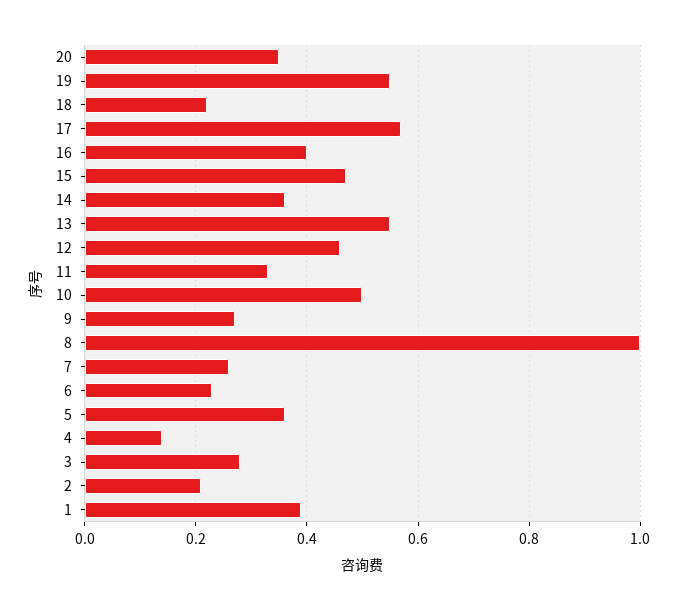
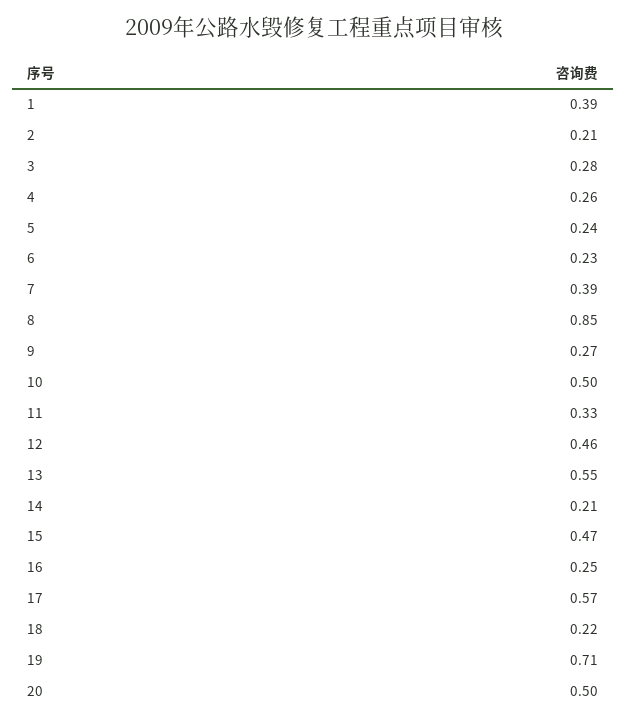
20: 0.35 -> 0.5
19: 0.55 -> 0.71
16: 0.4 -> 0.25
14: 0.35 -> 0.21
8: 1 -> 0.85
7: 0.25 -> 0.39
5: 0.35 -> 0.24
4: 0.15 -> 0.26

